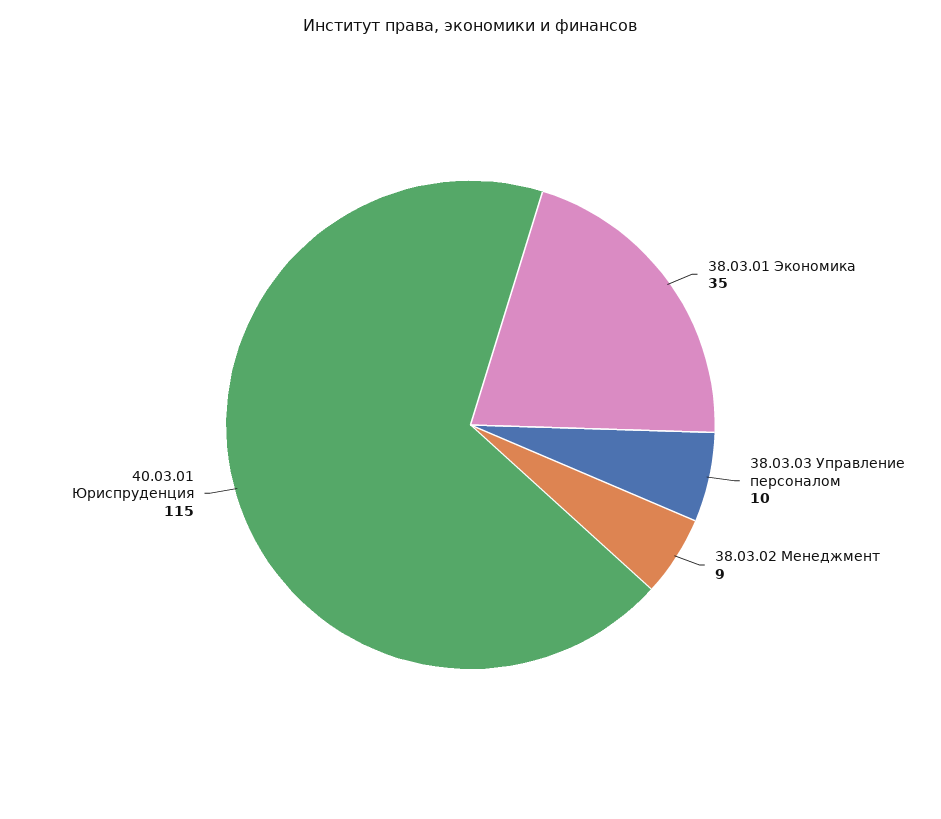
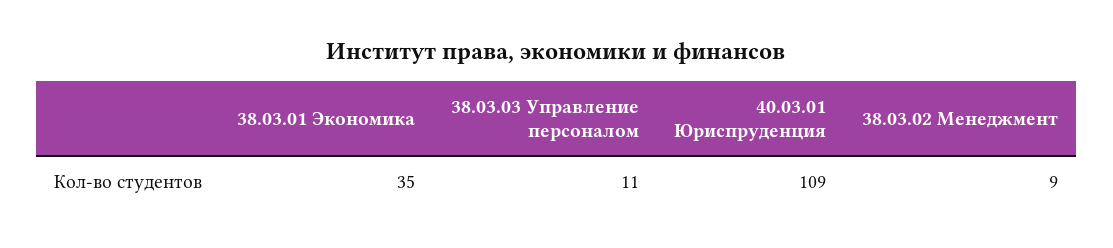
38.03.03 Управление персоналом: 10 -> 11
40.03.01 Юриспруденция: 115 -> 109

